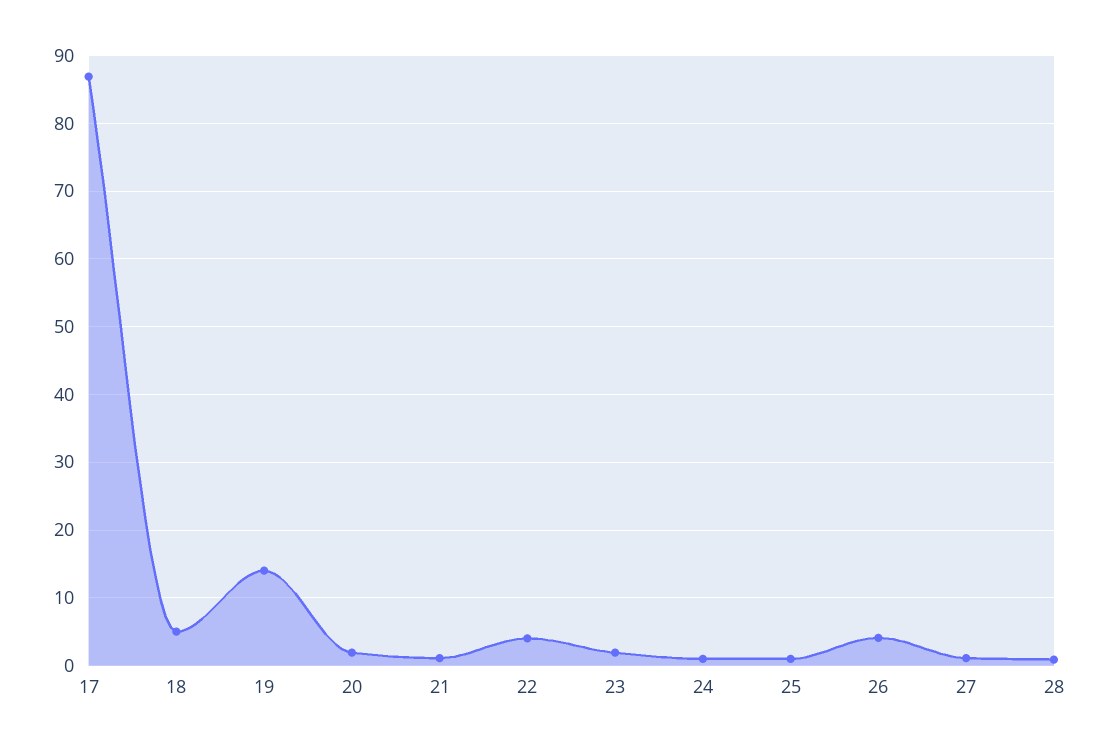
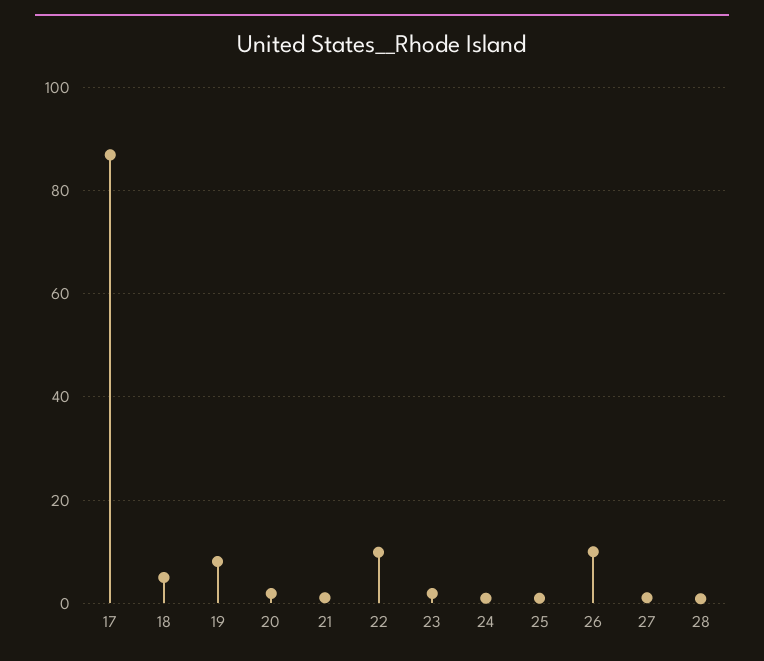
19: 14 -> 8
22: 4 -> 10
26: 4 -> 10

